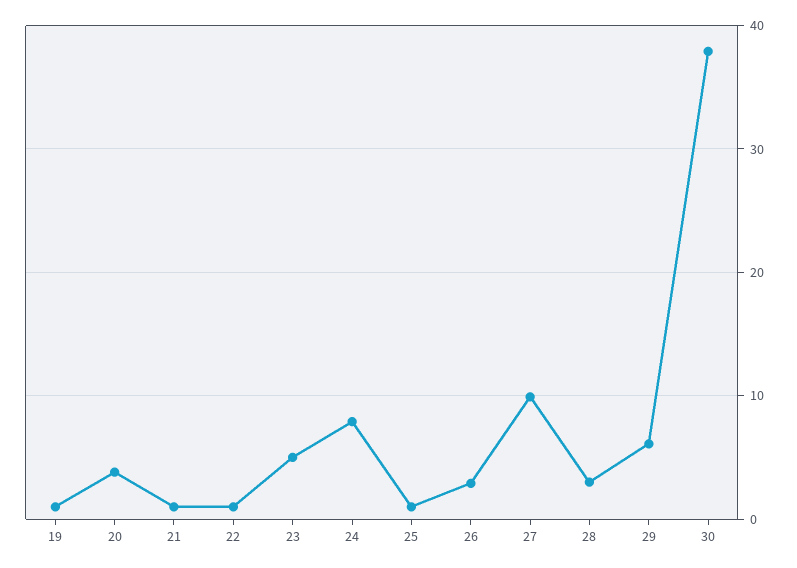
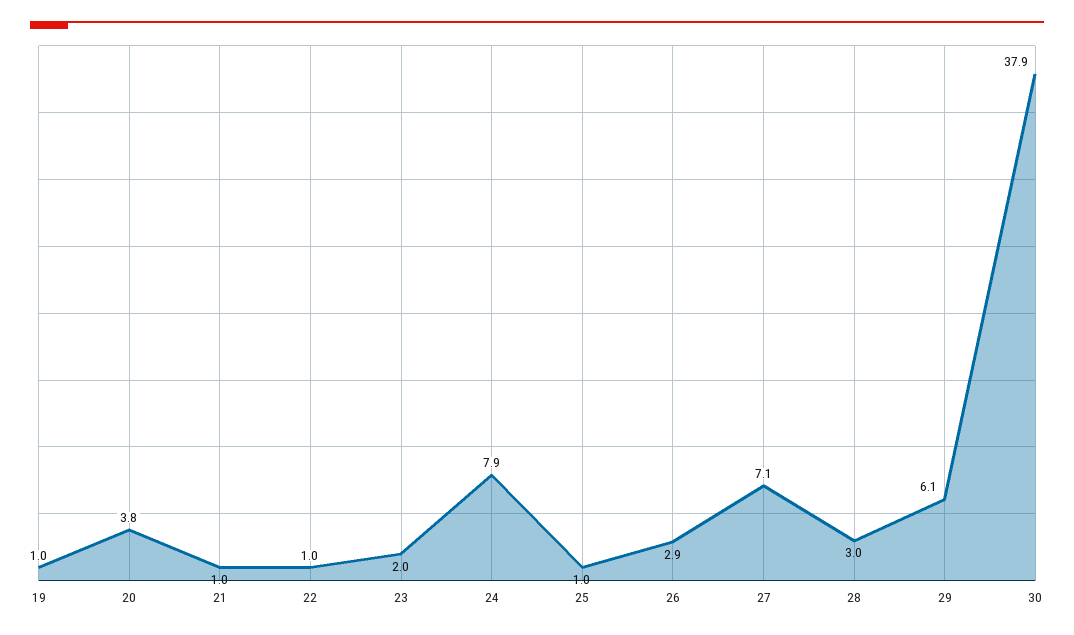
23: 5 -> 2
27: 10 -> 7.1

